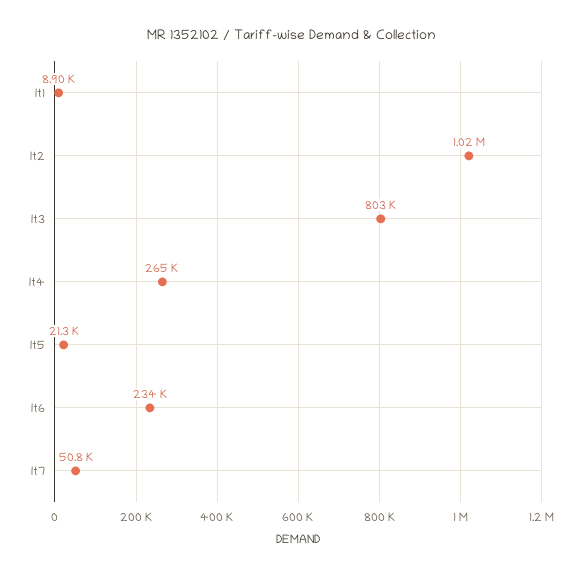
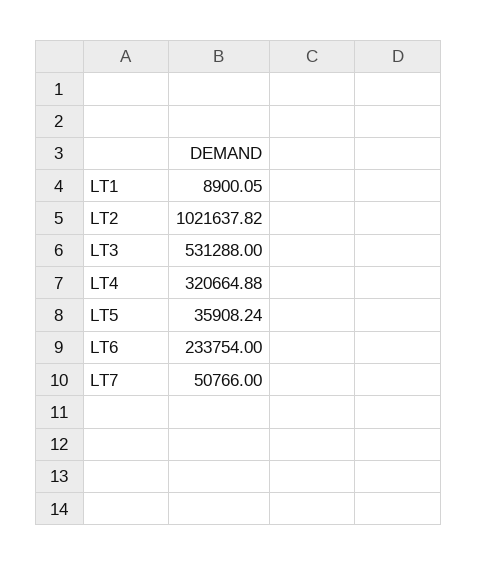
lt3: 803000 -> 531288
lt4: 265000 -> 320664.88
lt5: 21300 -> 35908.24

